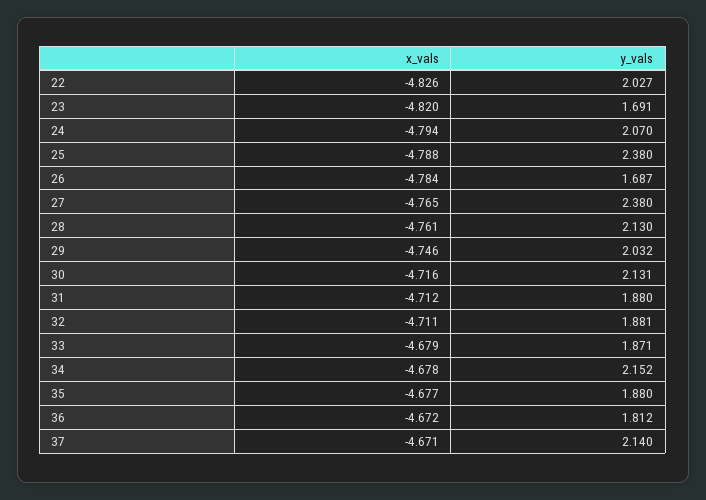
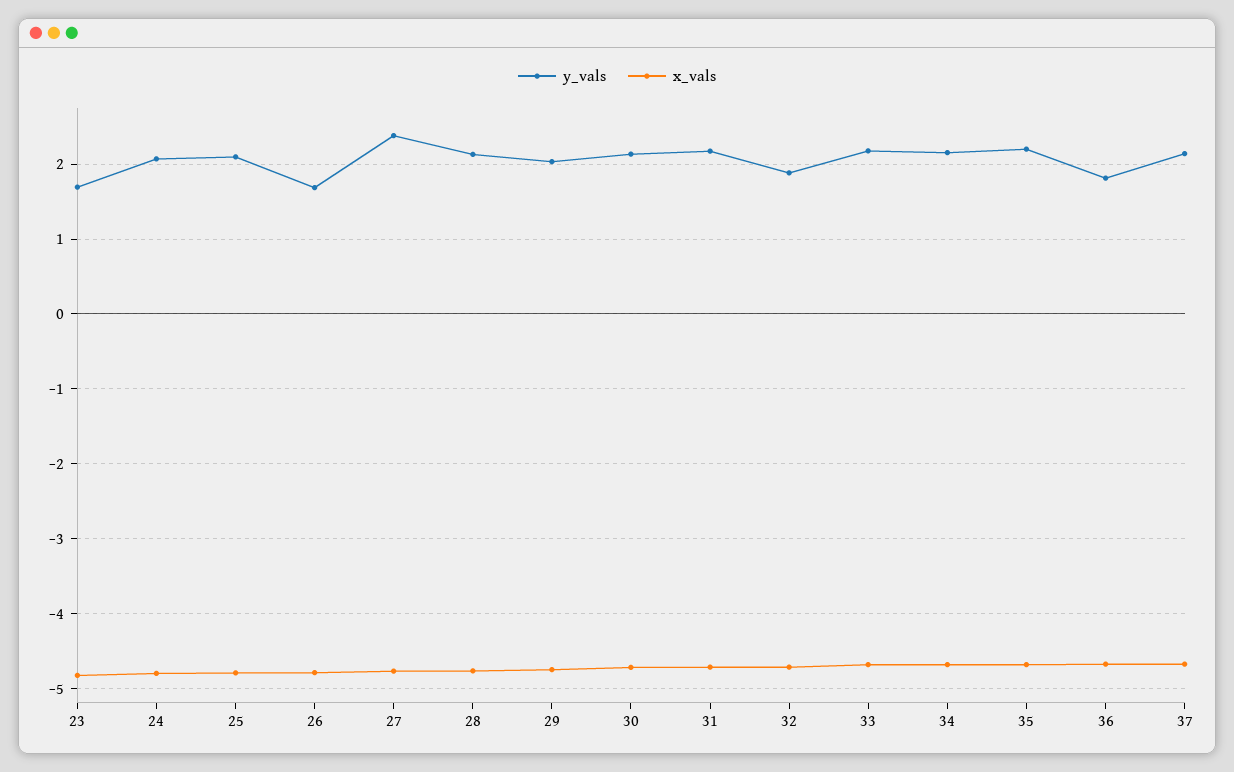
x_vals, 22: -4.826 -> none
y_vals, 22: 2.027 -> none
y_vals, 25: 2.38 -> 2.1
y_vals, 31: 1.88 -> 2.2
y_vals, 33: 1.871 -> 2.2
y_vals, 35: 1.88 -> 2.2

